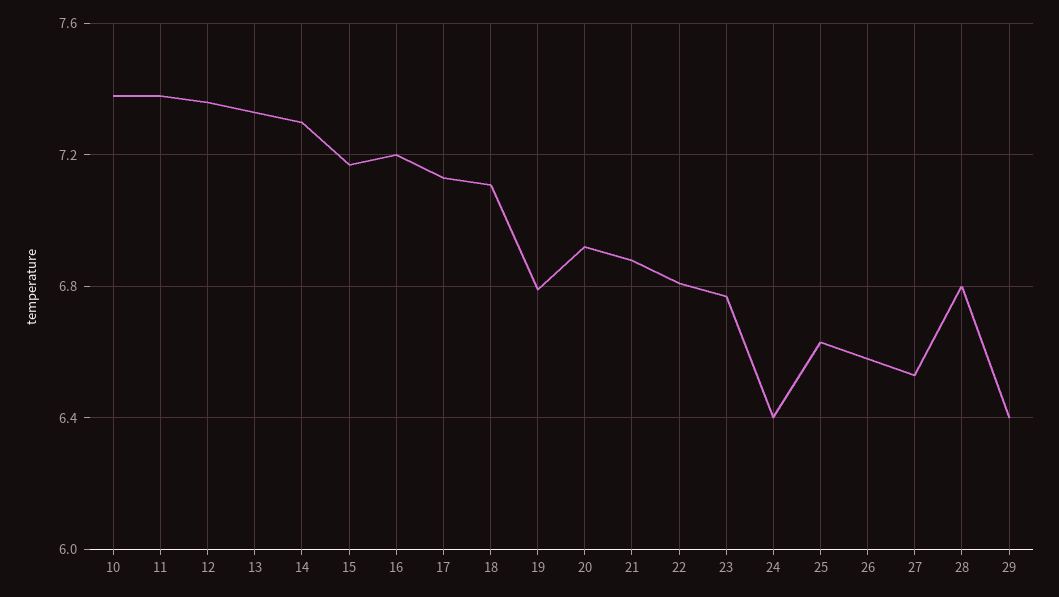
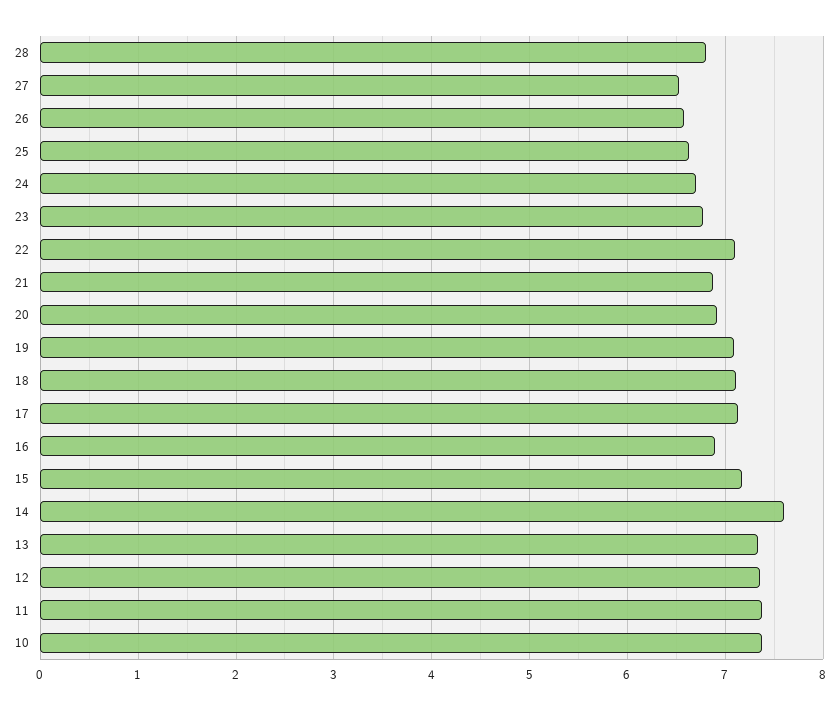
14: 7.3 -> 7.6
16: 7.2 -> 6.9
19: 6.8 -> 7.1
22: 6.8 -> 7.1
24: 6.4 -> 6.7
29: 6.4 -> none

